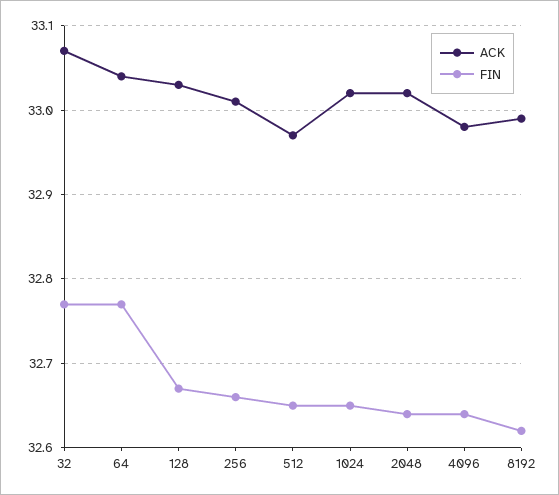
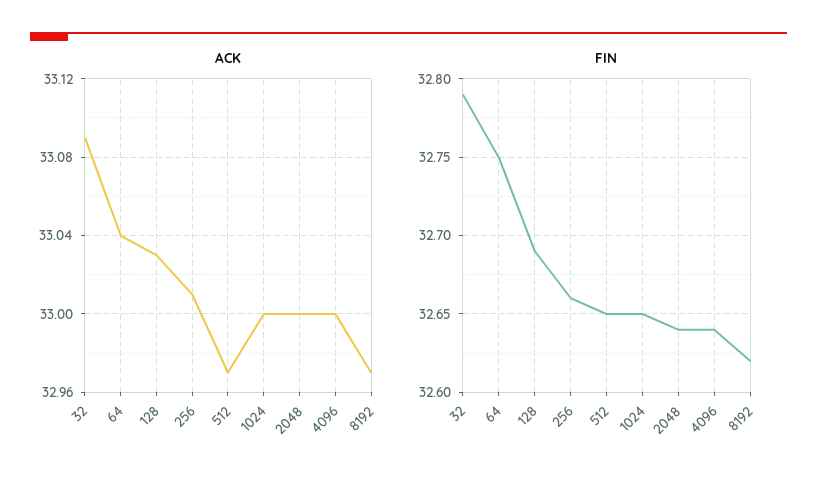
ACK, 32: 33.07 -> 33.09
FIN, 32: 32.77 -> 32.79
FIN, 64: 32.77 -> 32.75
FIN, 128: 32.67 -> 32.69
ACK, 1024: 33.02 -> 33
ACK, 2048: 33.02 -> 33
ACK, 4096: 32.98 -> 33
ACK, 8192: 32.99 -> 32.97

